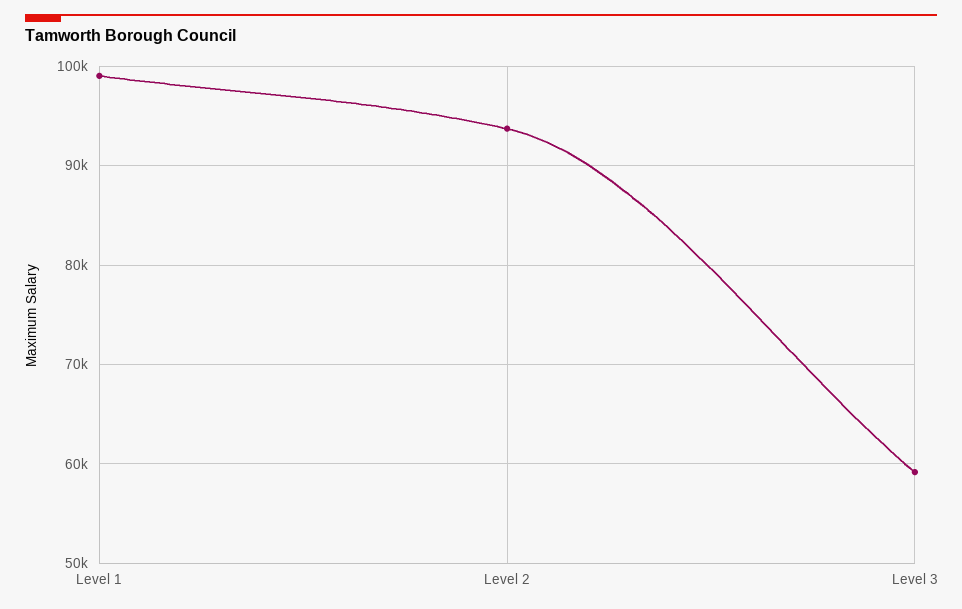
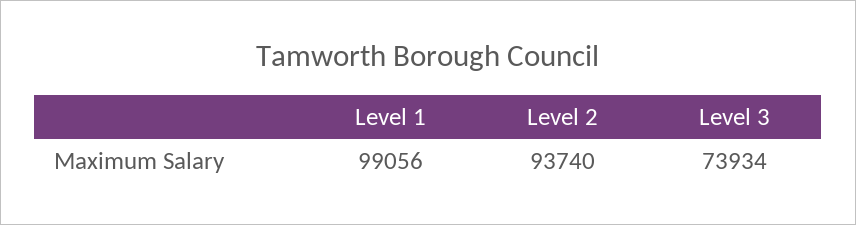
Level 3: 59000 -> 73934

